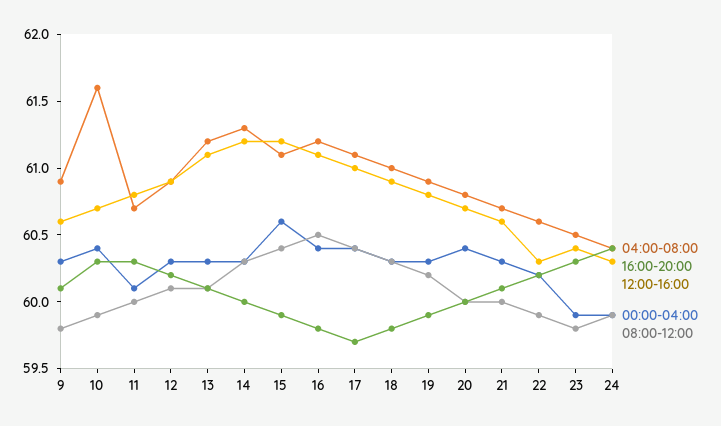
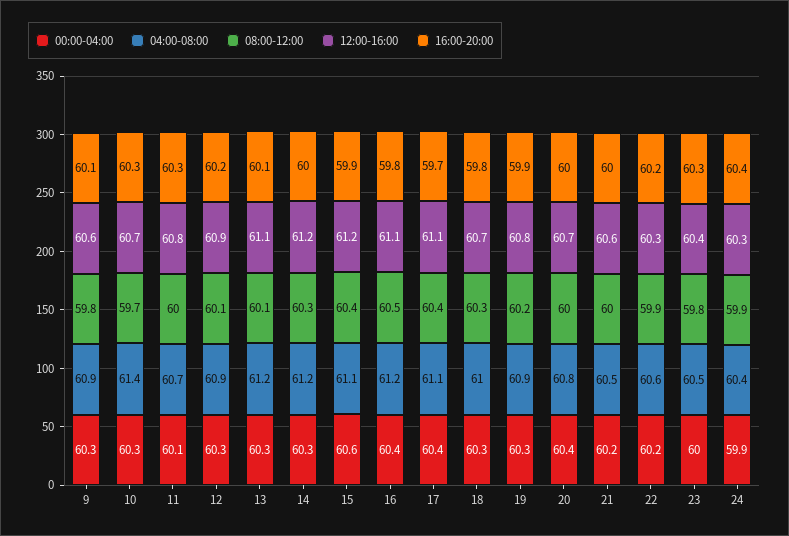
04:00-08:00, 10: 61.6 -> 61.4
00:00-04:00, 10: 60.4 -> 60.3
08:00-12:00, 10: 59.9 -> 59.7
04:00-08:00, 14: 61.3 -> 61.2
12:00-16:00, 17: 61 -> 61.1
12:00-16:00, 18: 60.9 -> 60.7
04:00-08:00, 21: 60.7 -> 60.5
16:00-20:00, 21: 60.1 -> 60
00:00-04:00, 21: 60.3 -> 60.2
00:00-04:00, 23: 59.9 -> 60

